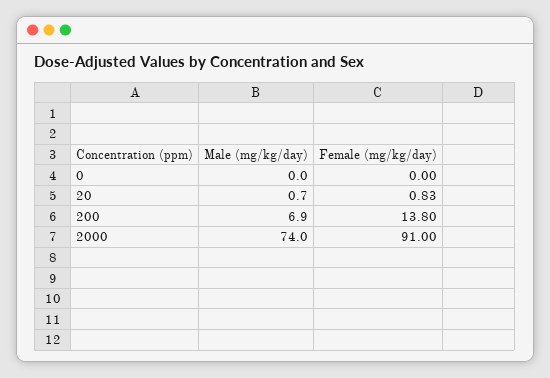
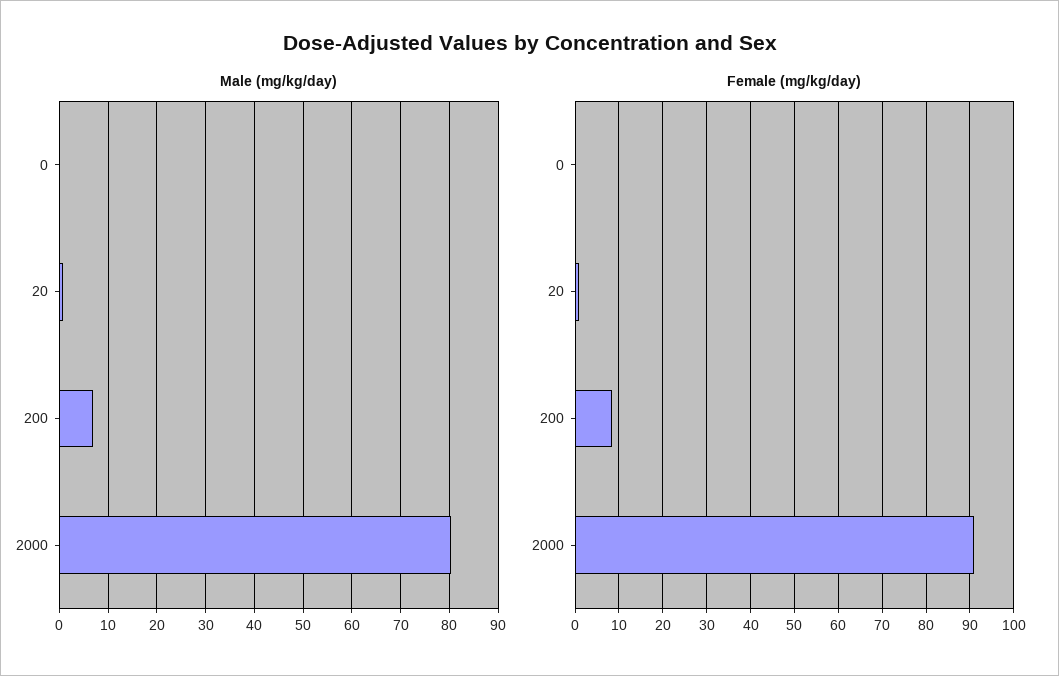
Female (mg/kg/day), 200: 13.8 -> 8
Male (mg/kg/day), 2000: 74 -> 80

